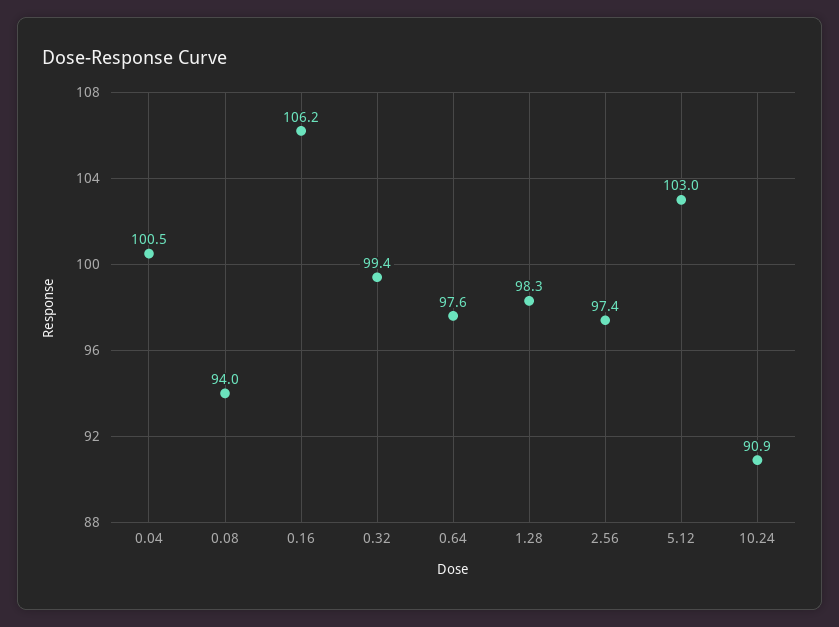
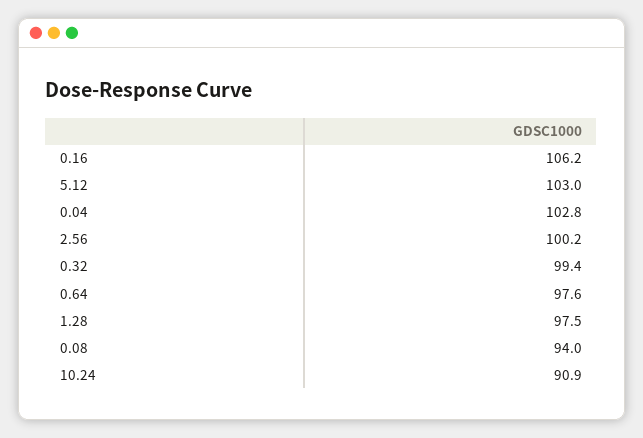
0.04: 100.5 -> 102.8
1.28: 98.3 -> 97.5
2.56: 97.4 -> 100.2

